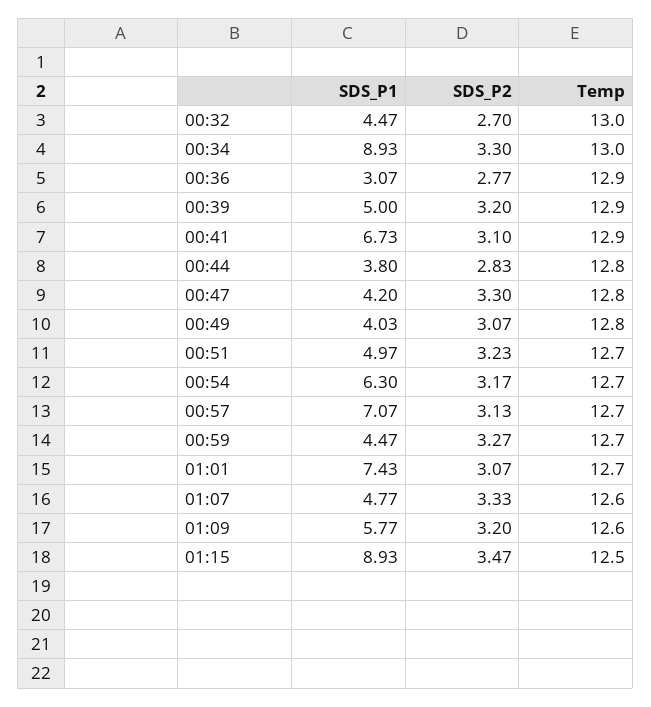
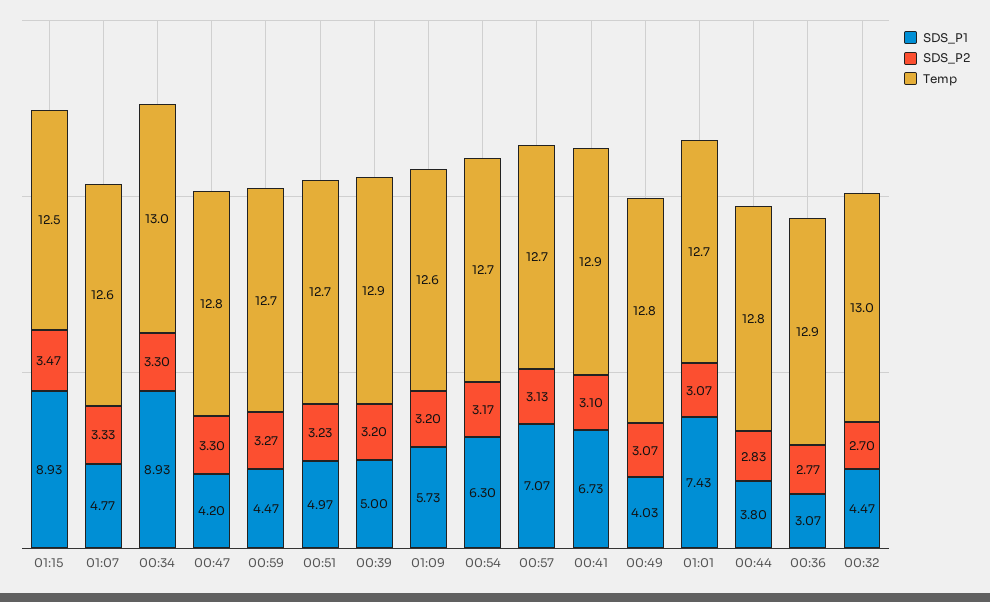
SDS_P1, 01:09: 5.77 -> 5.73

